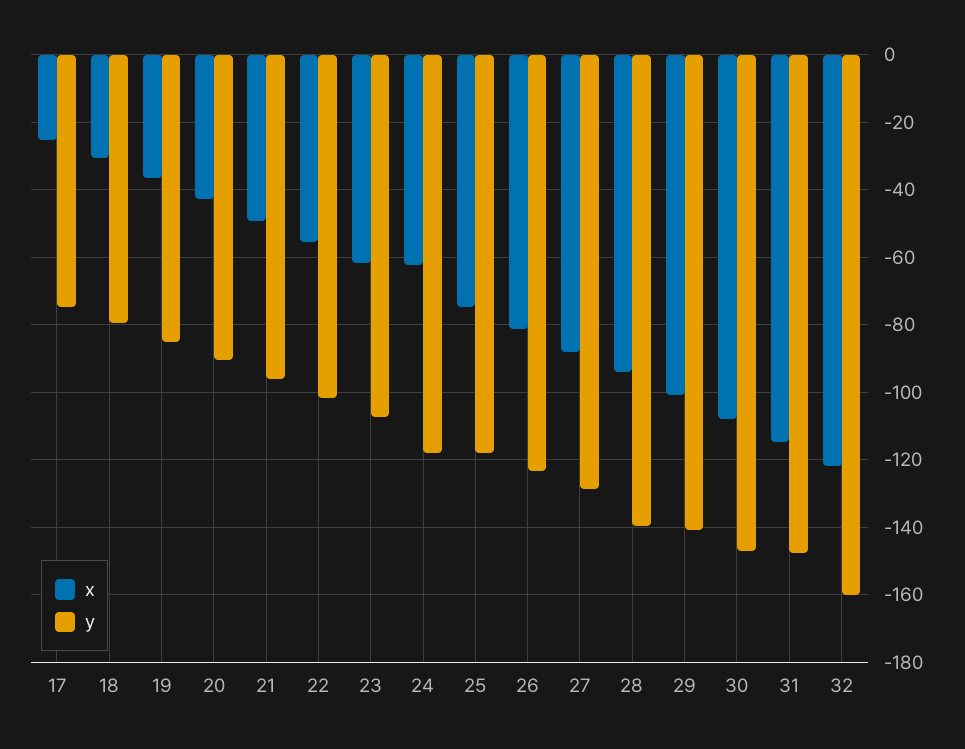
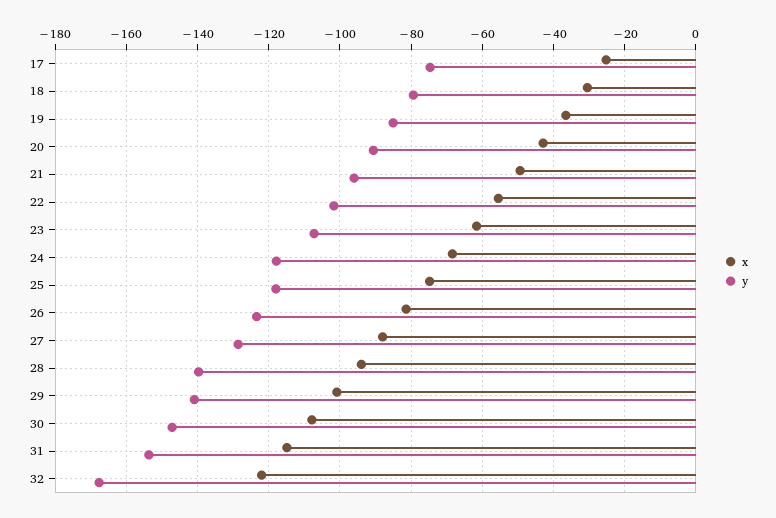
x, 24: -62 -> -68
y, 31: -148 -> -154
y, 32: -160 -> -168

